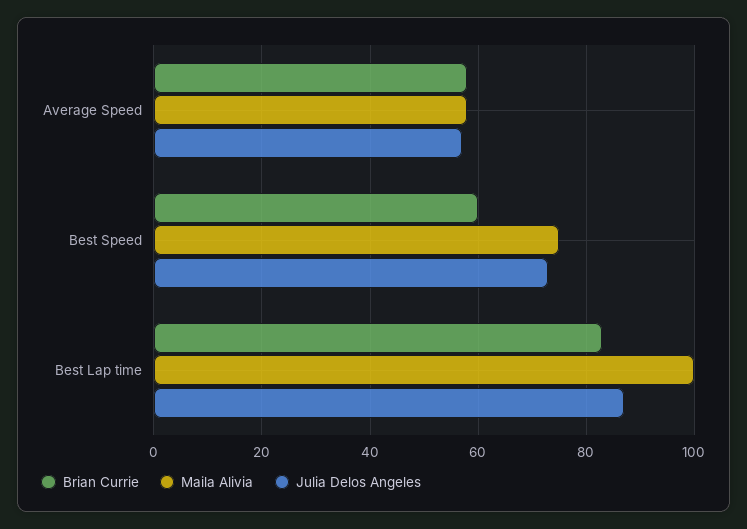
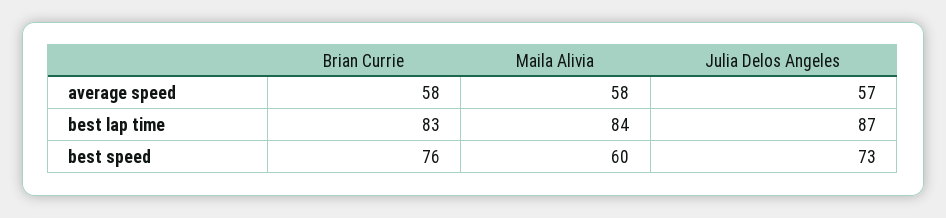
Brian Currie, Best Speed: 60 -> 76
Maila Alivia, Best Speed: 75 -> 60
Maila Alivia, Best Lap time: 100 -> 84

